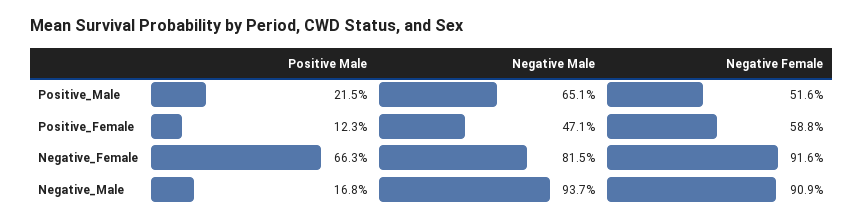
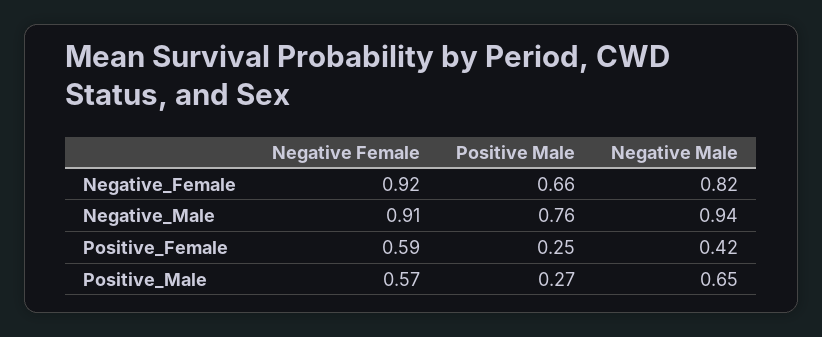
Positive Male, Positive_Male: 0.215 -> 0.27
Negative Female, Positive_Male: 0.516 -> 0.57
Positive Male, Positive_Female: 0.123 -> 0.25
Negative Male, Positive_Female: 0.471 -> 0.42
Positive Male, Negative_Male: 0.168 -> 0.76

